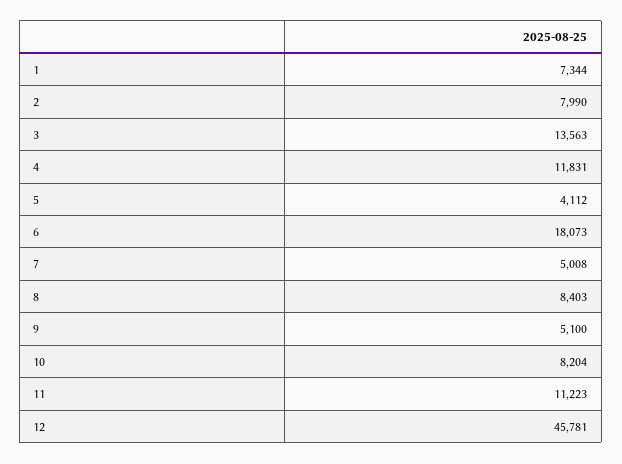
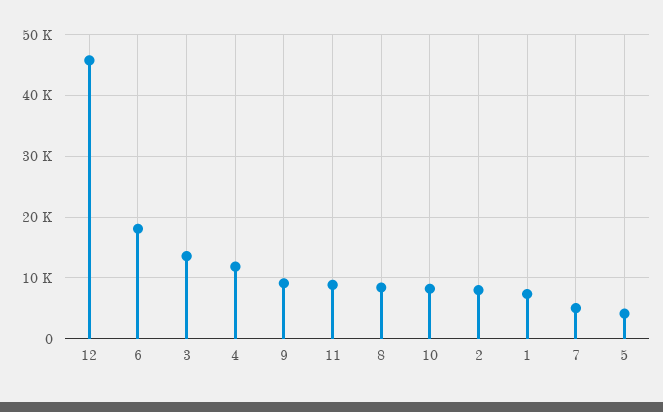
9: 5100 -> 9000
11: 11223 -> 9000

